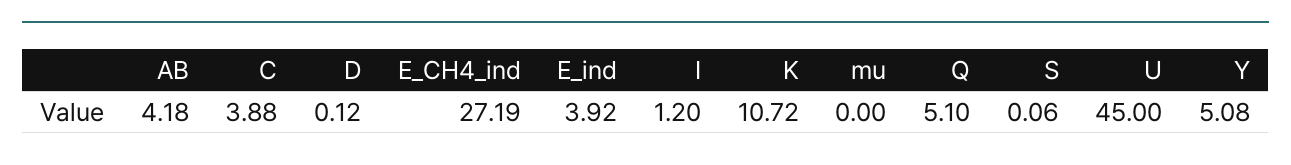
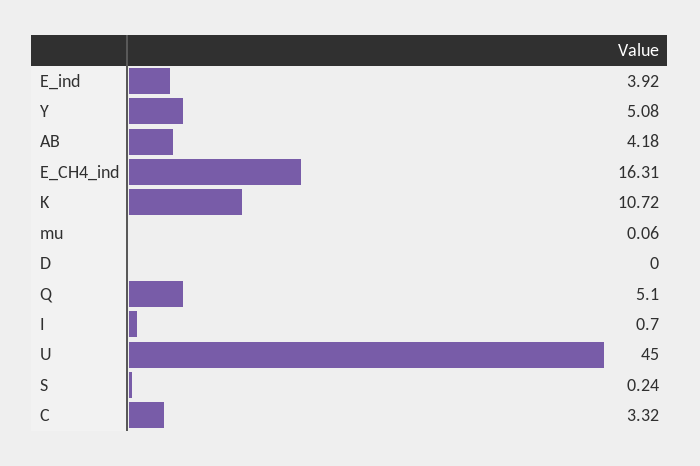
C: 3.88 -> 3.32
D: 0.12 -> 0
E_CH4_ind: 27.19 -> 16.31
I: 1.2 -> 0.7
mu: 0 -> 0.06
S: 0.06 -> 0.24

